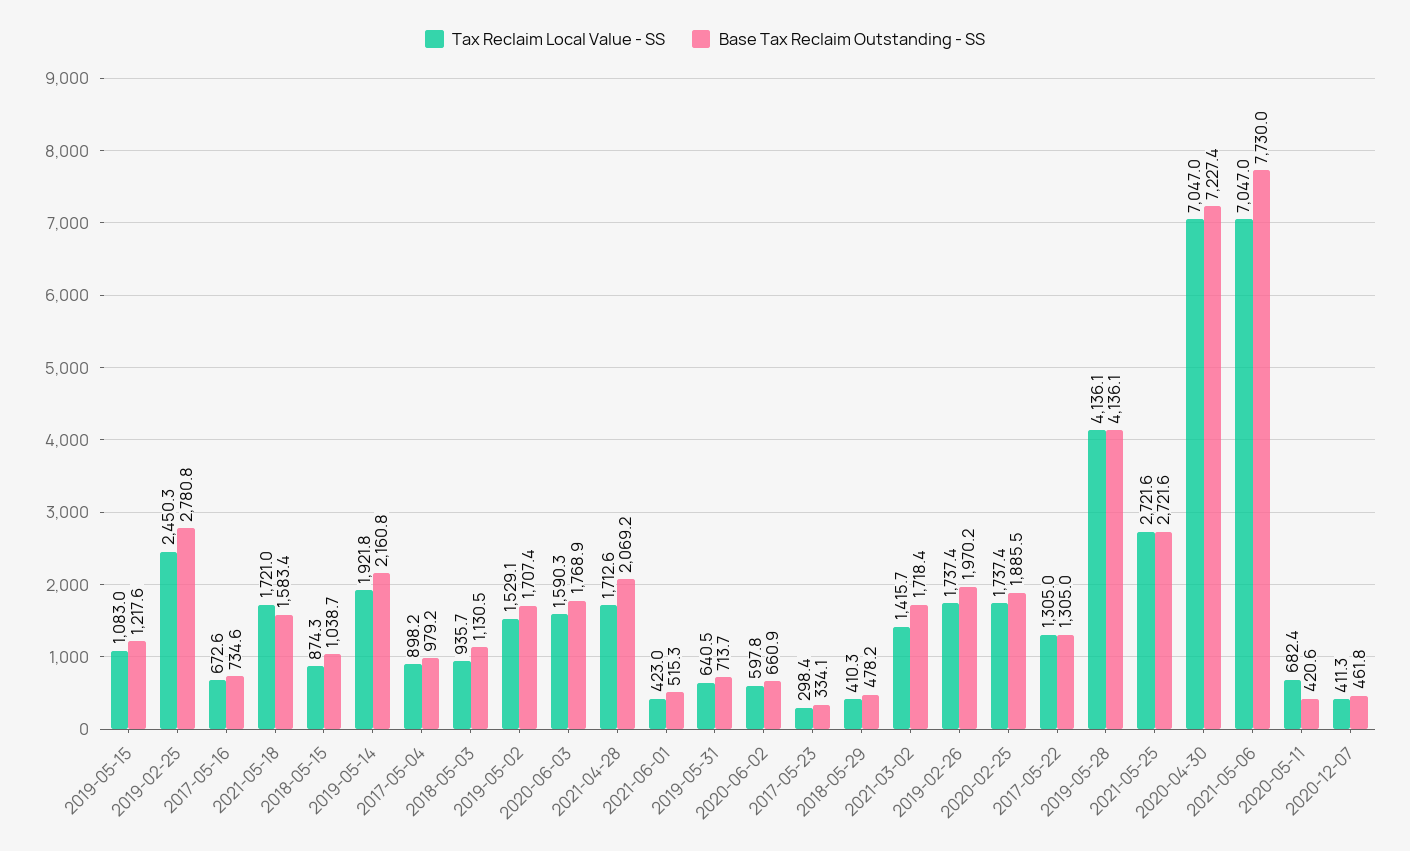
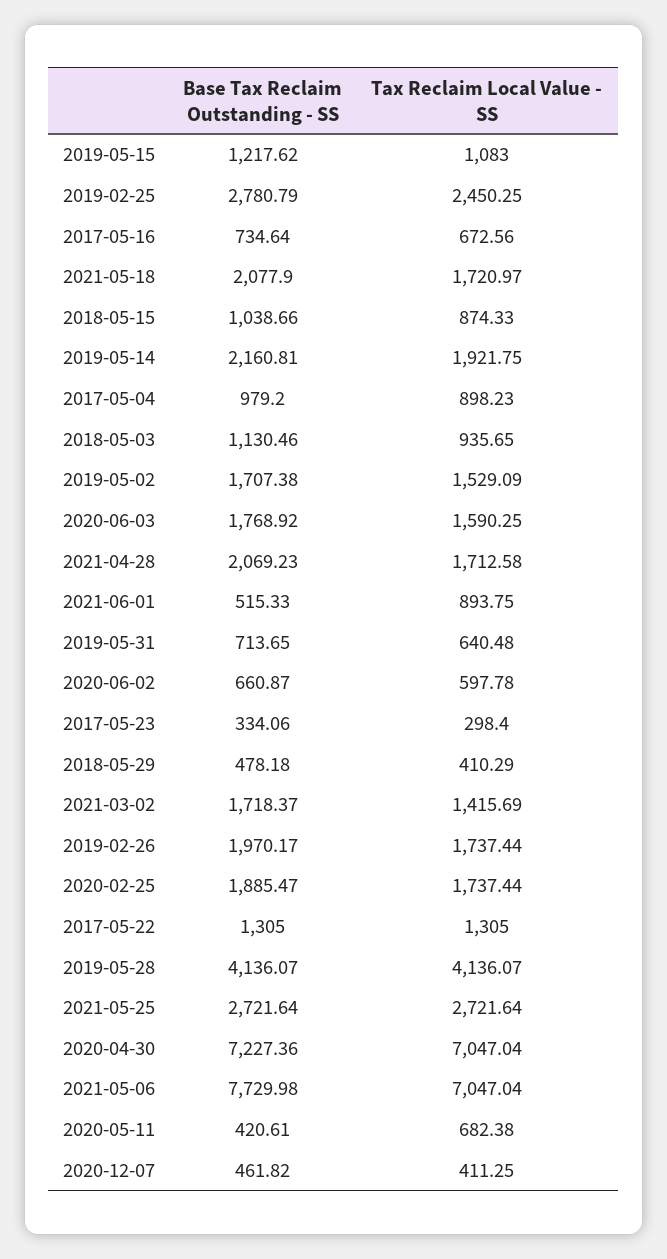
Base Tax Reclaim Outstanding - SS, 2021-05-18: 1583.4 -> 2077.9
Tax Reclaim Local Value - SS, 2021-06-01: 423 -> 893.75

